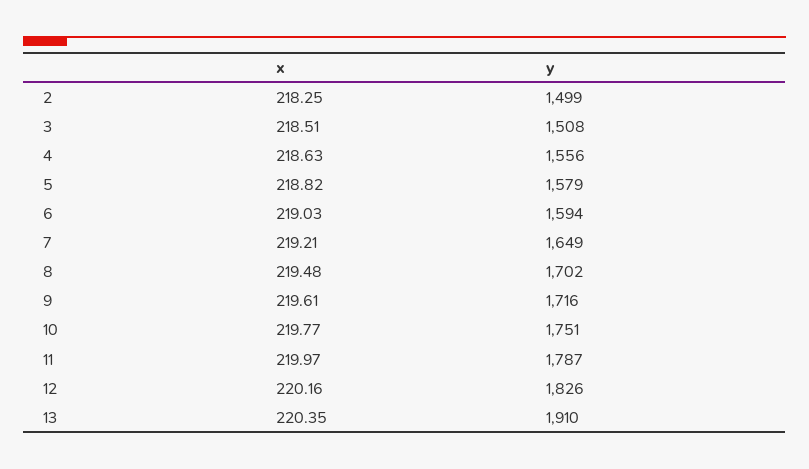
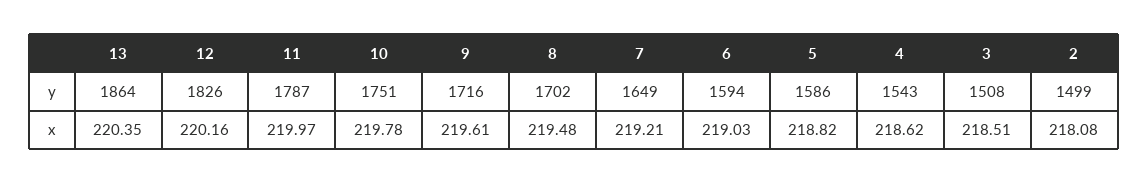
x, 2: 218.25 -> 218.08
x, 4: 218.63 -> 218.62
y, 4: 1556 -> 1543
y, 5: 1579 -> 1586
x, 10: 219.77 -> 219.78
y, 13: 1910 -> 1864

